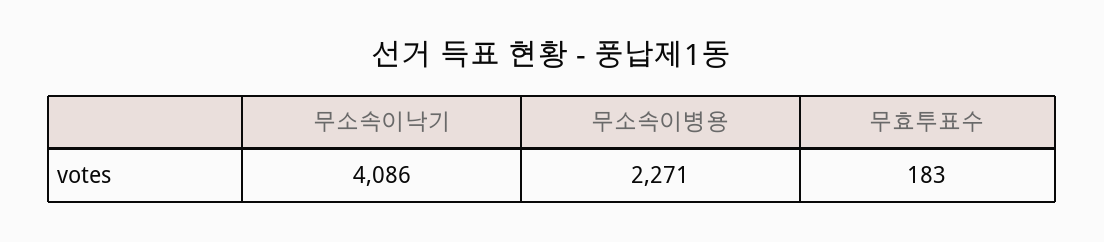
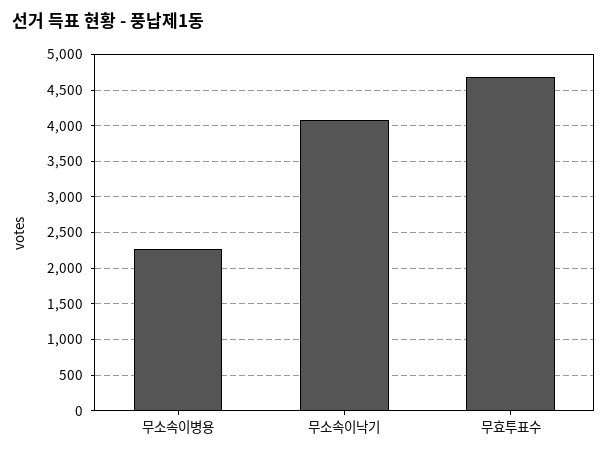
무효투표수: 183 -> 4700

